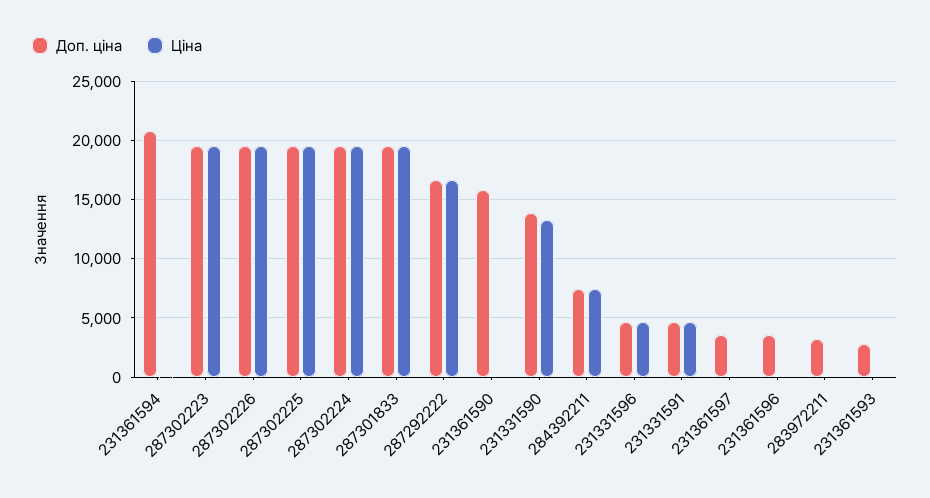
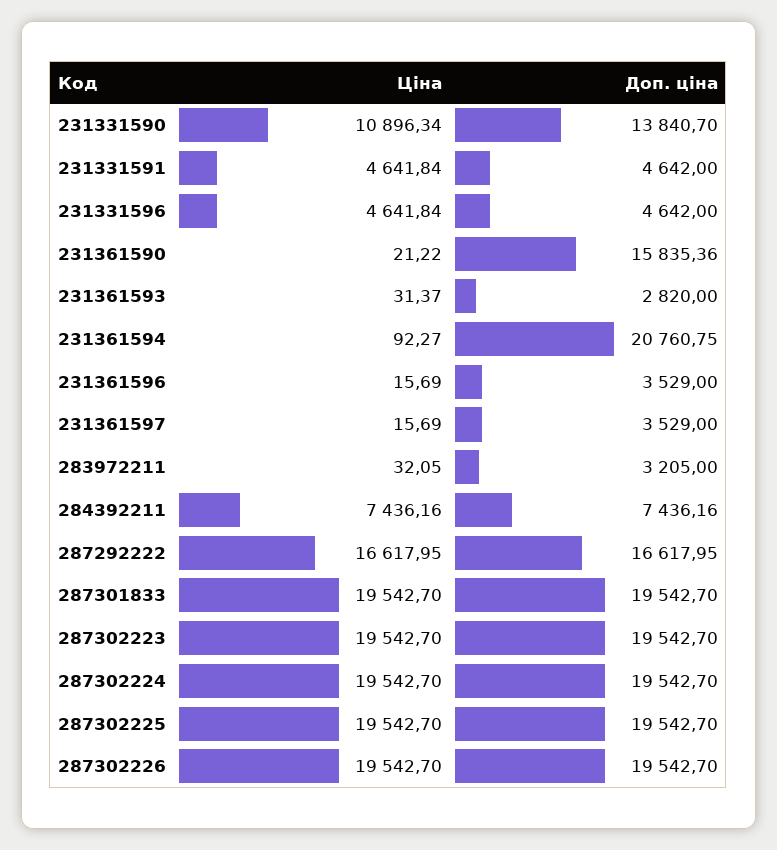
Ціна, 231331590: 13000 -> 10896.34

